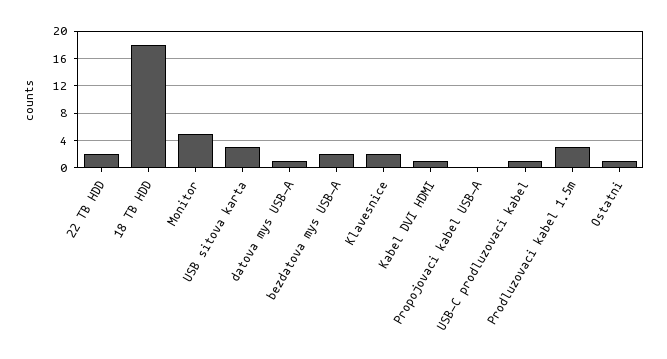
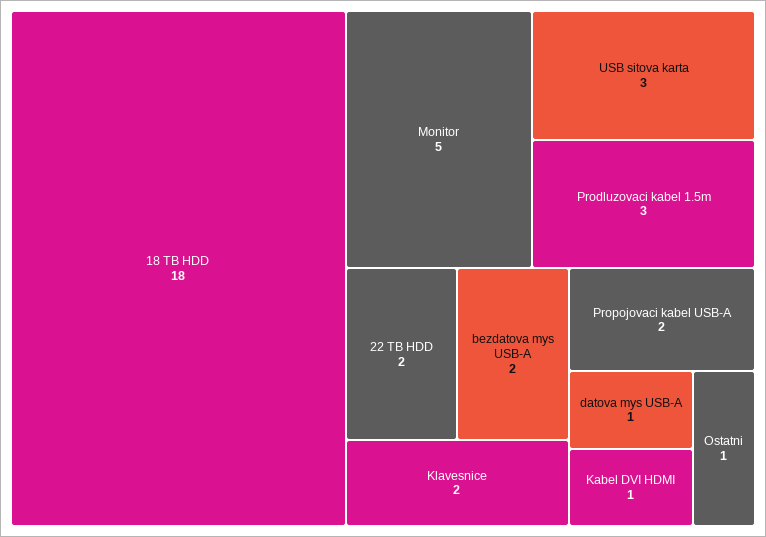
Propojovaci kabel USB-A: 0 -> 2
USB-C prodluzovaci kabel: 1 -> none

